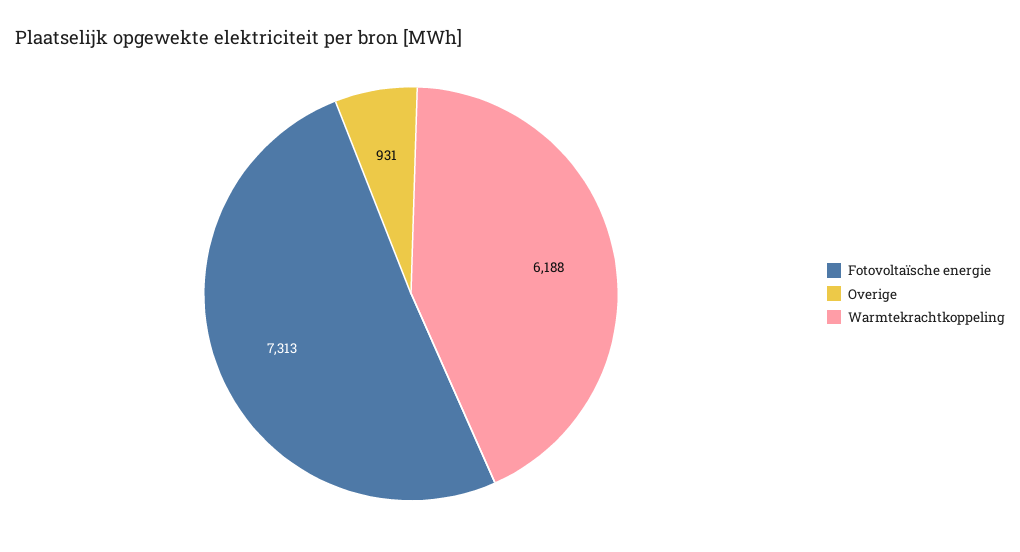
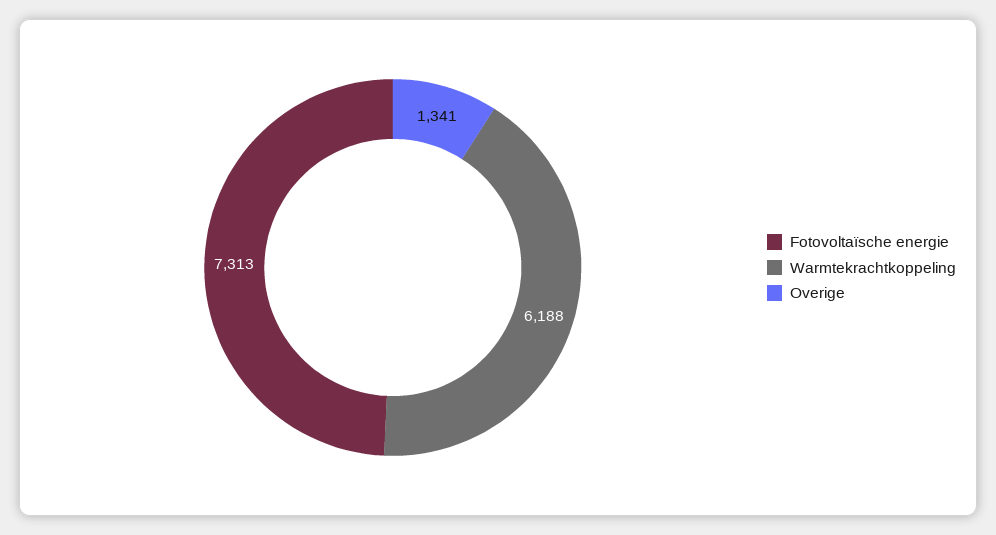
Overige: 931 -> 1341

